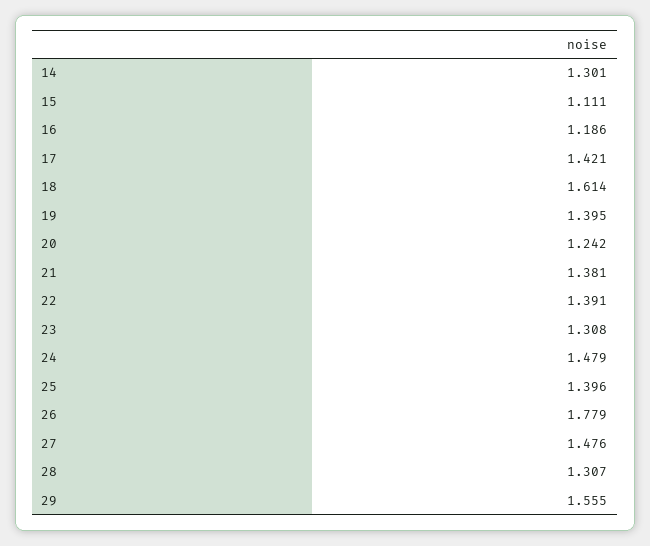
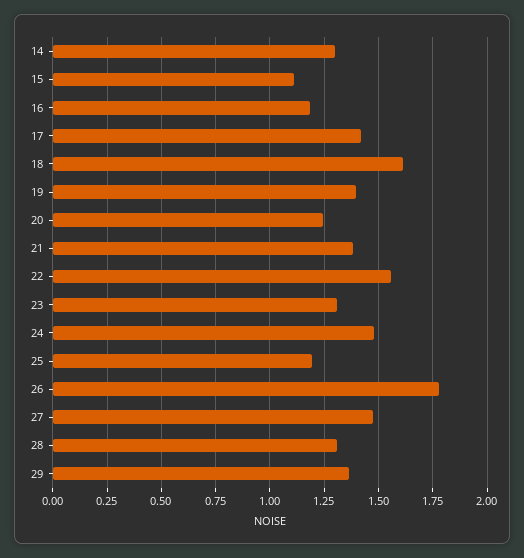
22: 1.391 -> 1.55
25: 1.396 -> 1.2
29: 1.555 -> 1.35

